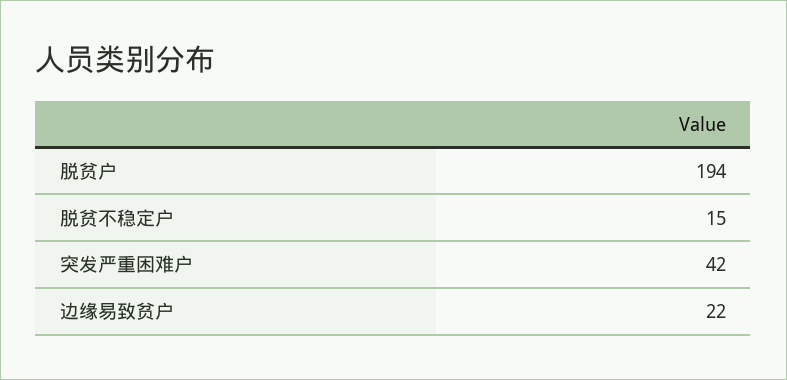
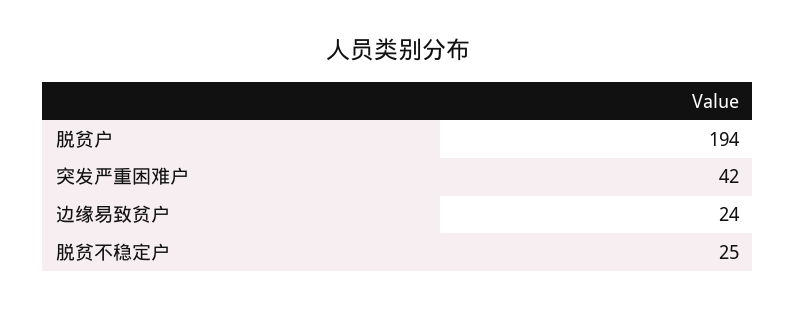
脱贫不稳定户: 15 -> 25
边缘易致贫户: 22 -> 24

